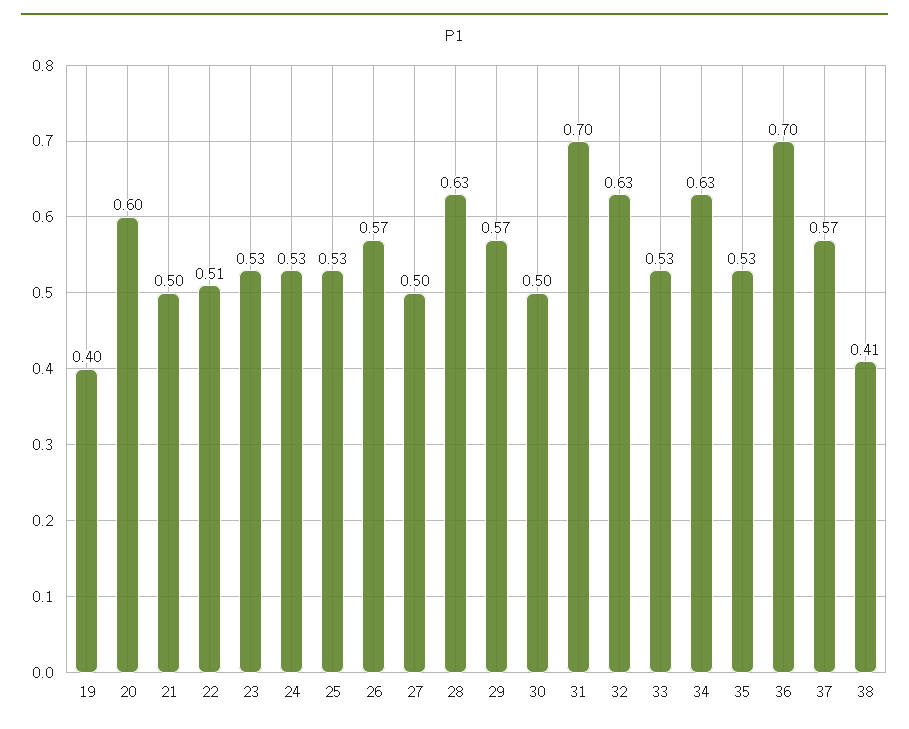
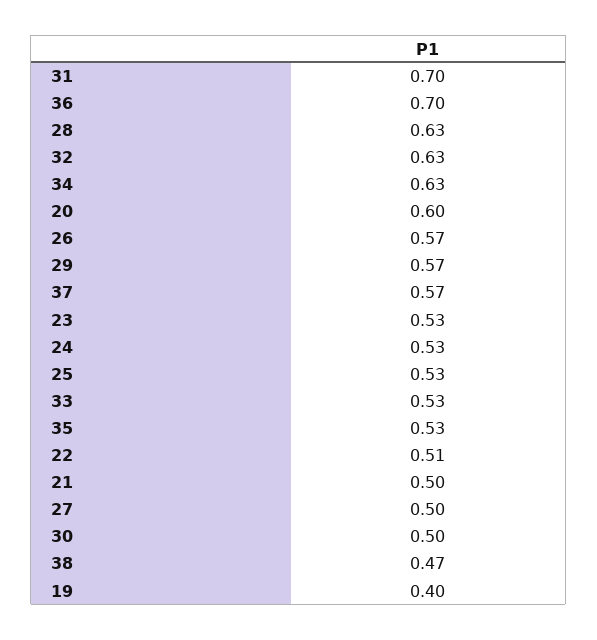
38: 0.41 -> 0.47

